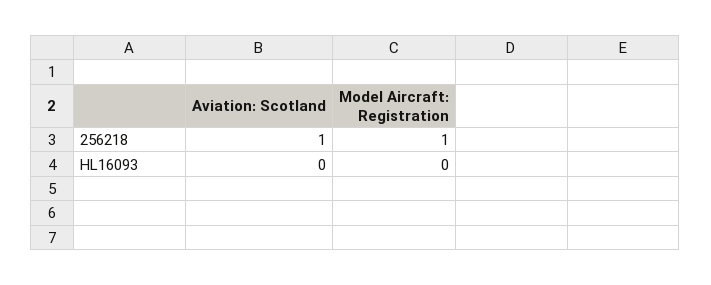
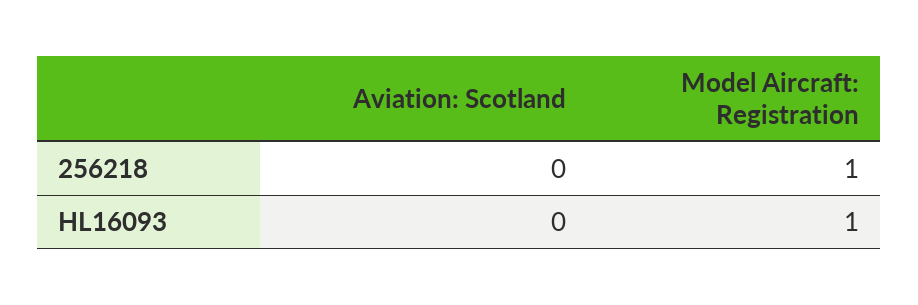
Aviation: Scotland, 256218: 1 -> 0
Model Aircraft: Registration, HL16093: 0 -> 1

